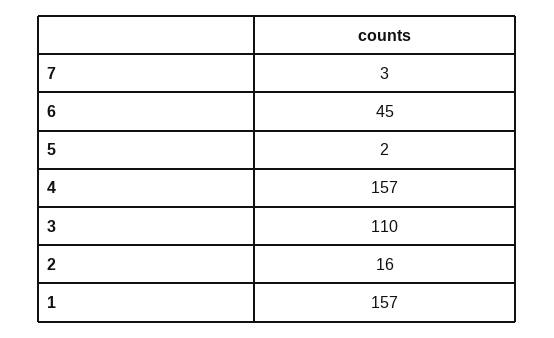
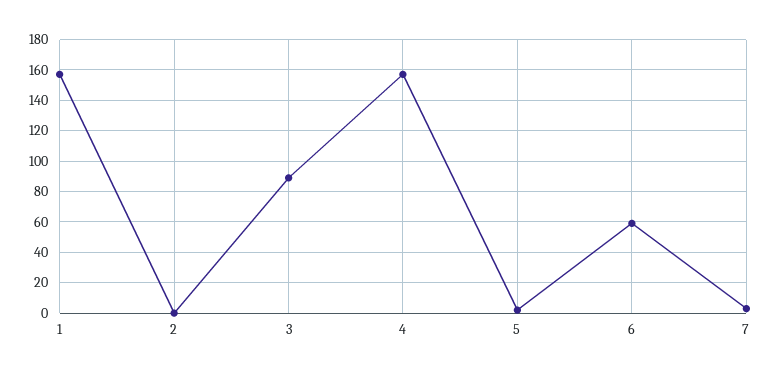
6: 45 -> 60
3: 110 -> 90
2: 16 -> 0

